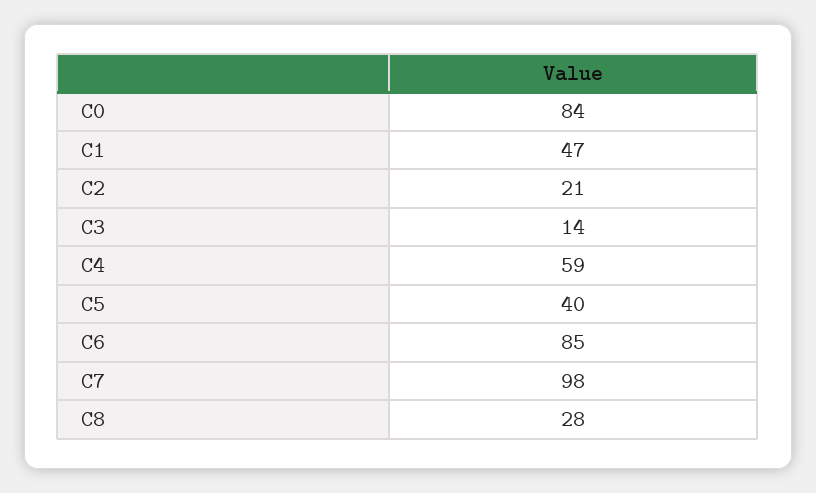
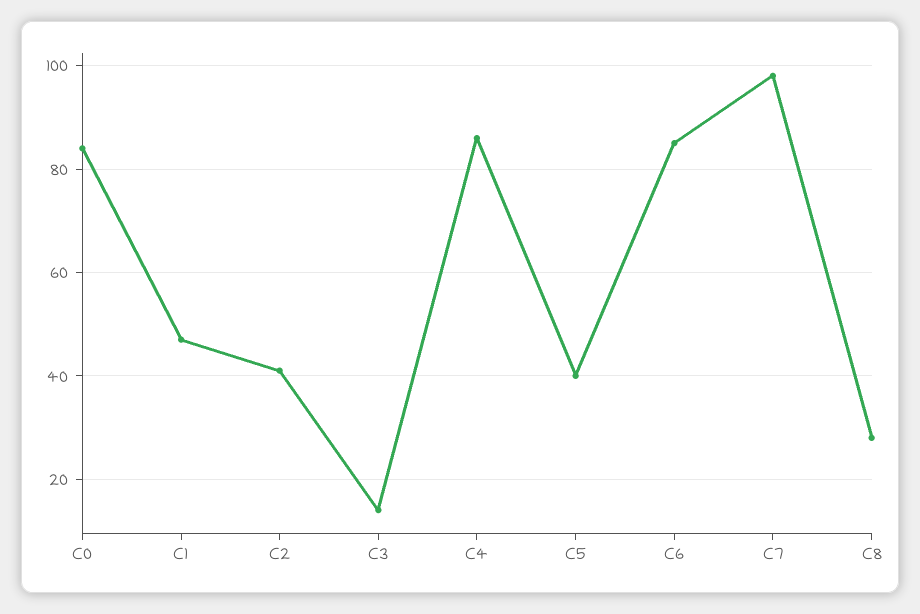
C2: 21 -> 40
C4: 59 -> 85

